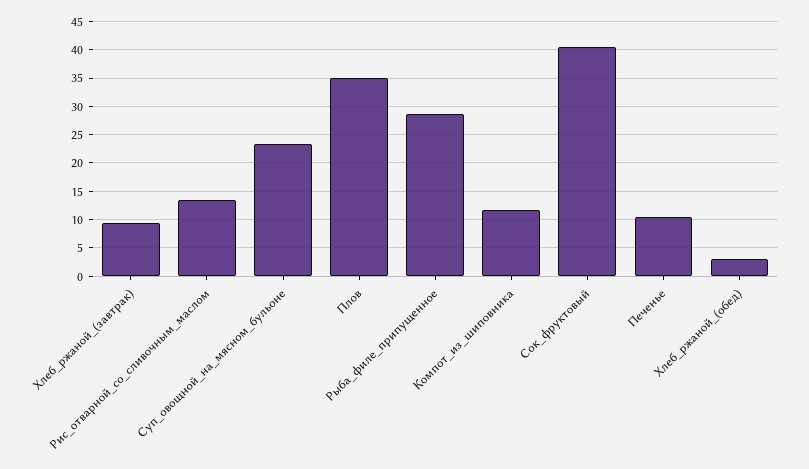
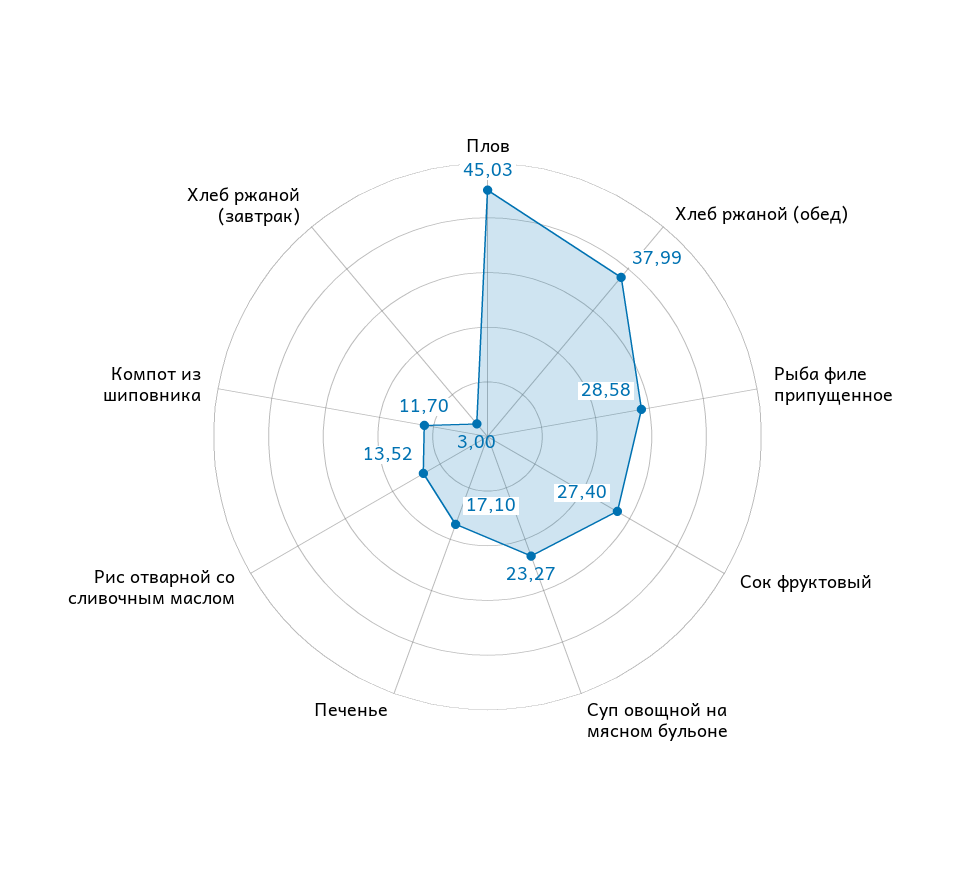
Хлеб_ржаной_(завтрак): 10 -> 3
Плов: 35 -> 45.03
Сок_фруктовый: 40 -> 27.4
Печенье: 10 -> 17.1
Хлеб_ржаной_(обед): 2.5 -> 37.99

